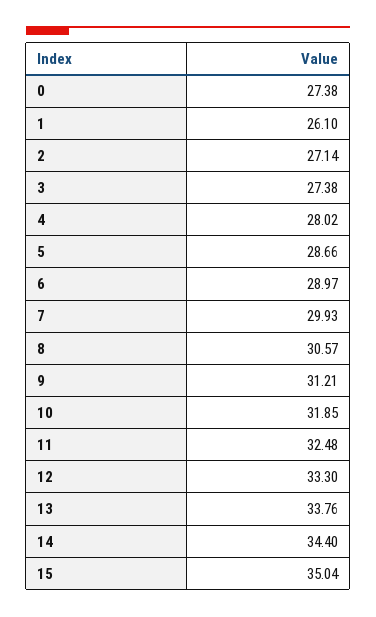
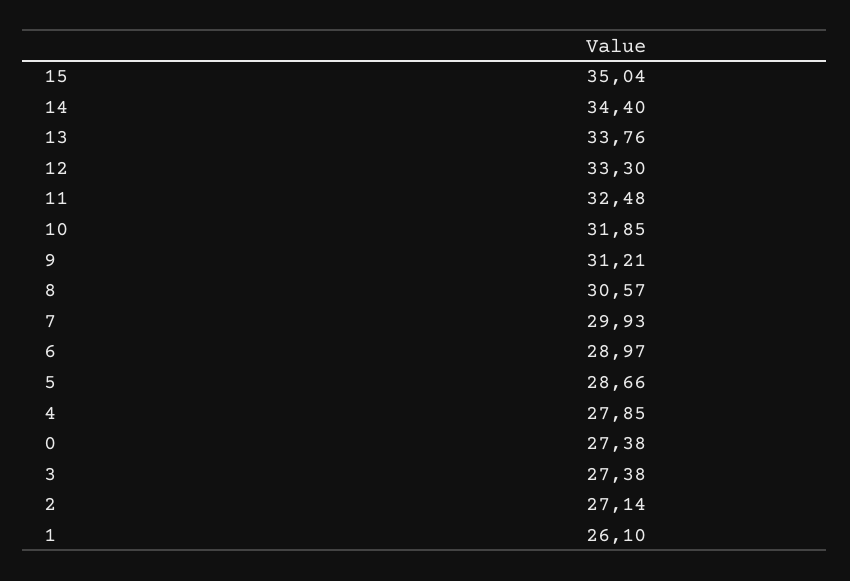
4: 28.02 -> 27.85

